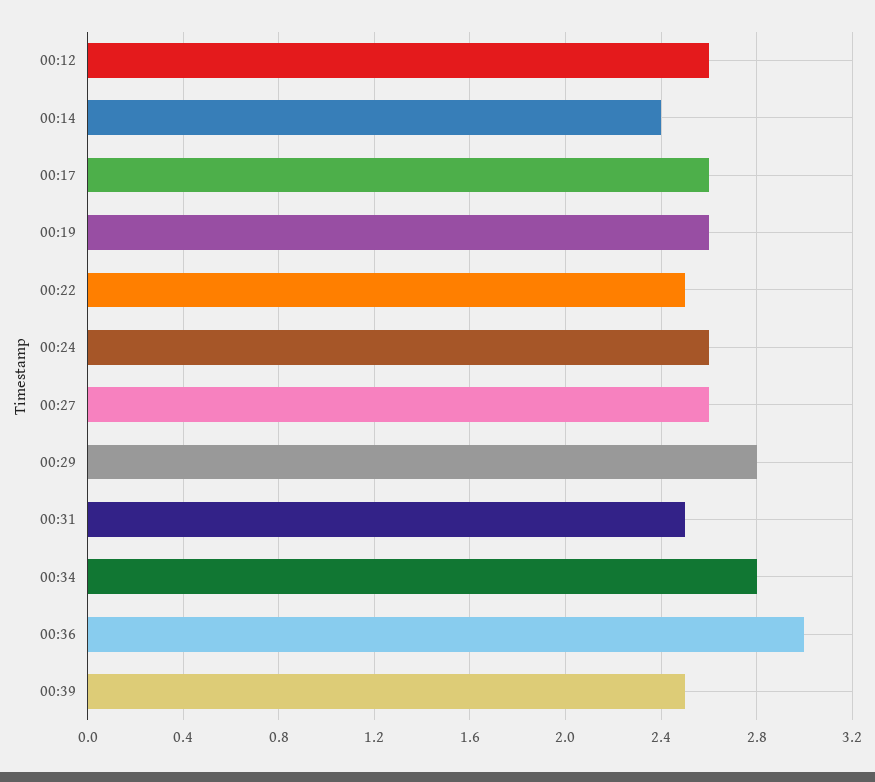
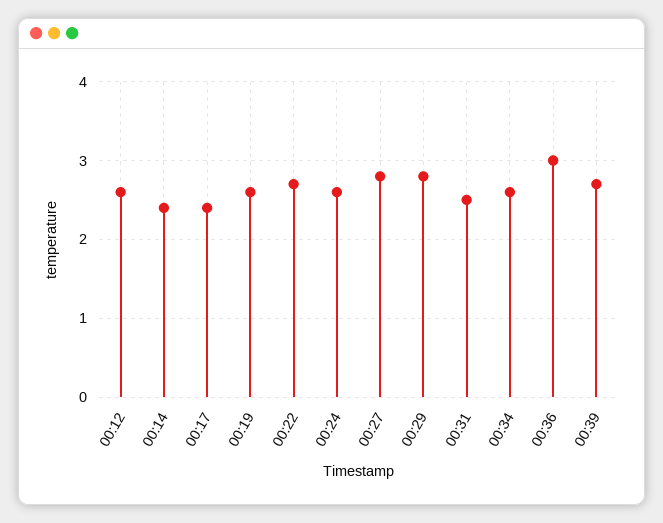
00:17: 2.6 -> 2.4
00:22: 2.5 -> 2.7
00:27: 2.6 -> 2.8
00:34: 2.8 -> 2.6
00:39: 2.5 -> 2.7

